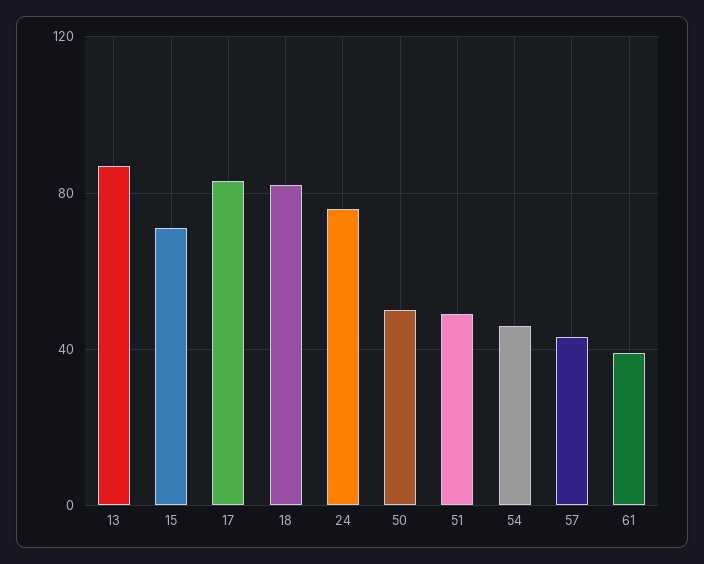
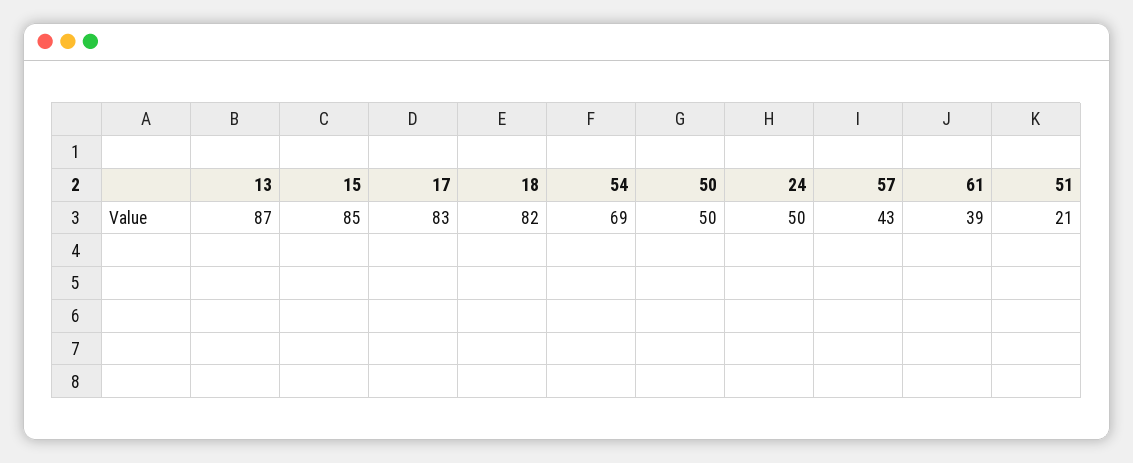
15: 70 -> 85
24: 75 -> 50
51: 50 -> 21
54: 45 -> 69

